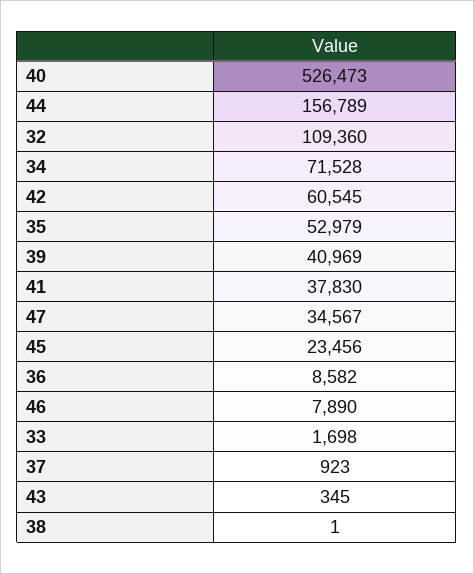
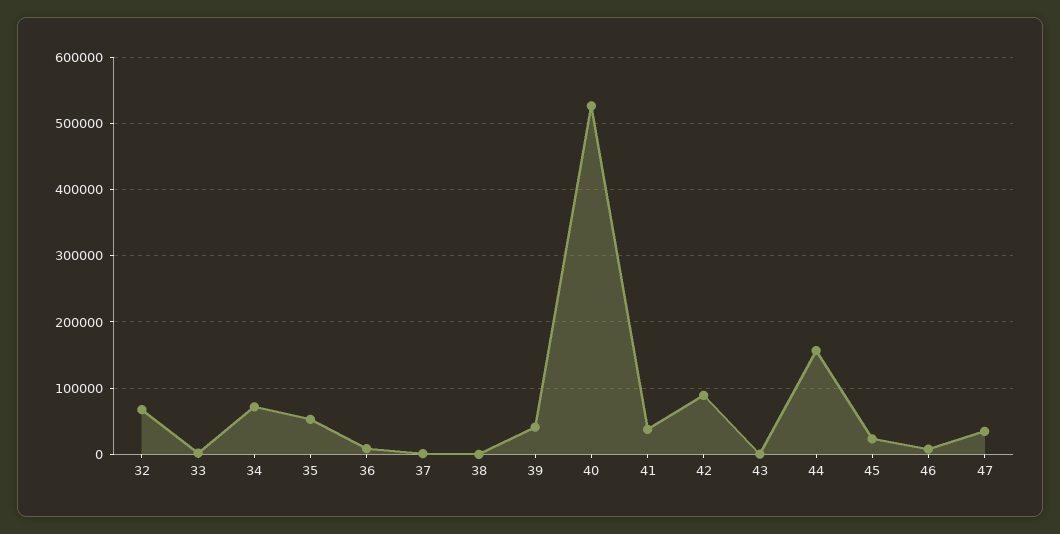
32: 109360 -> 70000
42: 60545 -> 90000

